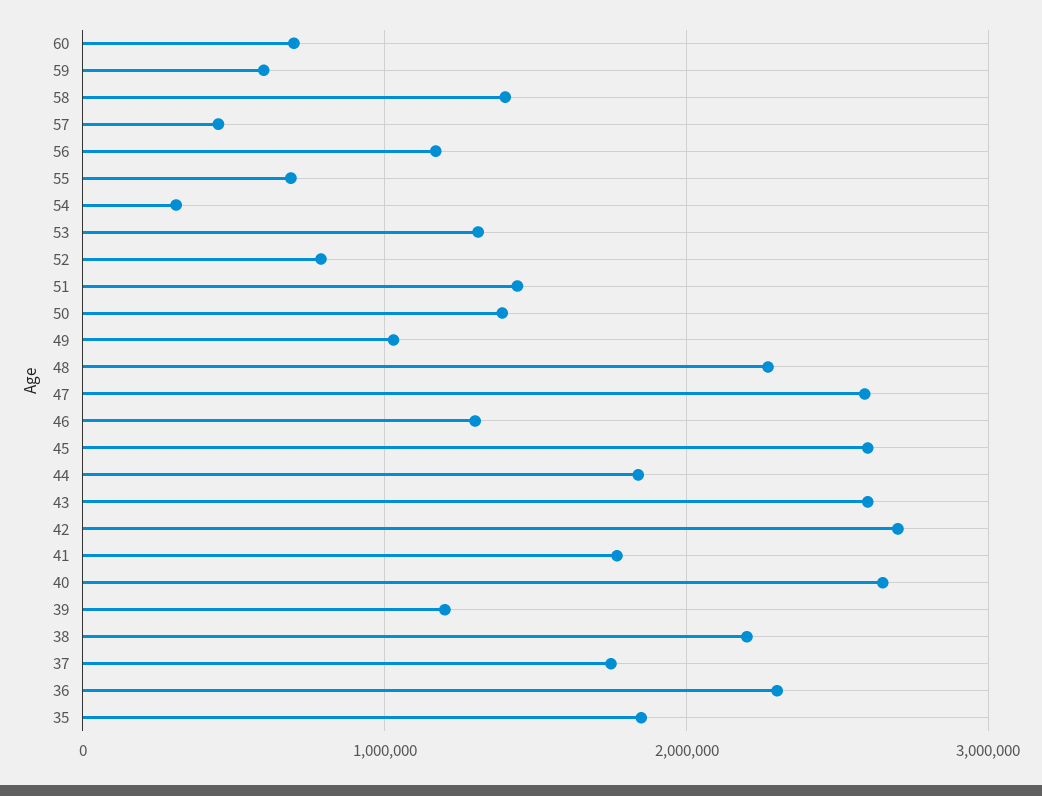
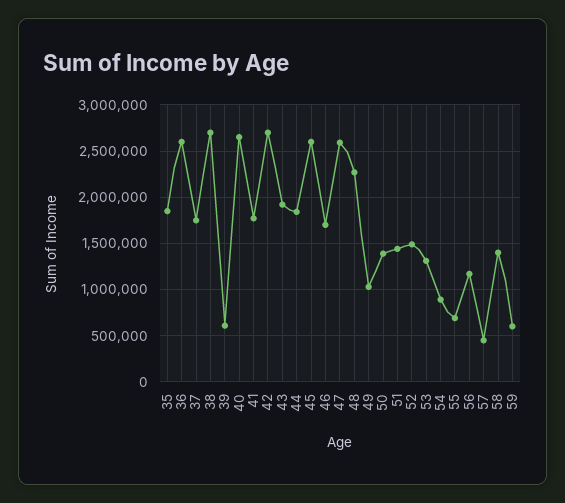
60: 700000 -> none
54: 300000 -> 900000
52: 800000 -> 1500000
46: 1300000 -> 1700000
43: 2600000 -> 1900000
39: 1200000 -> 600000
38: 2200000 -> 2700000
36: 2300000 -> 2600000

